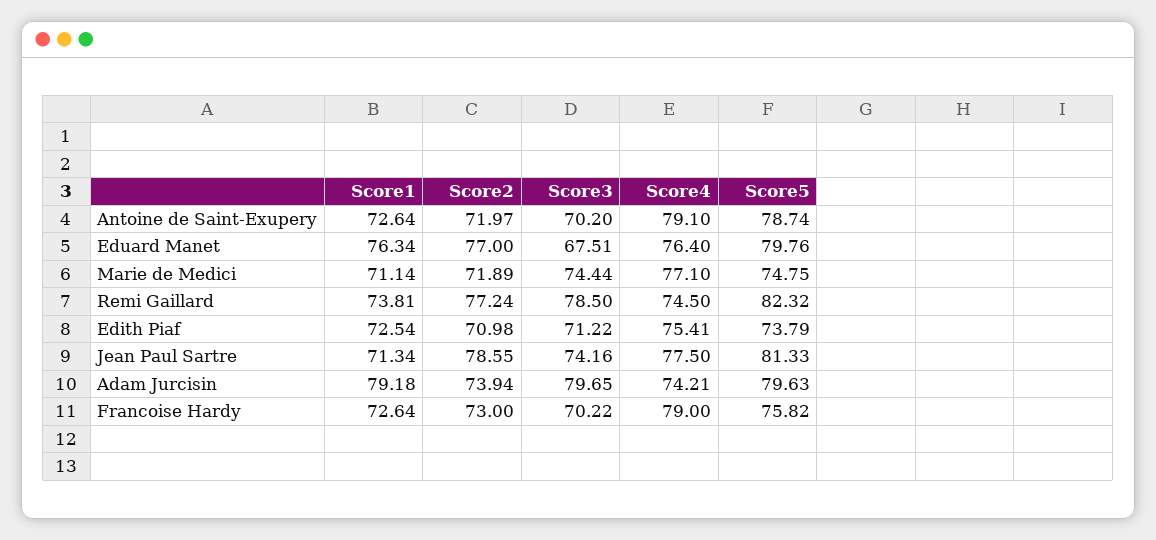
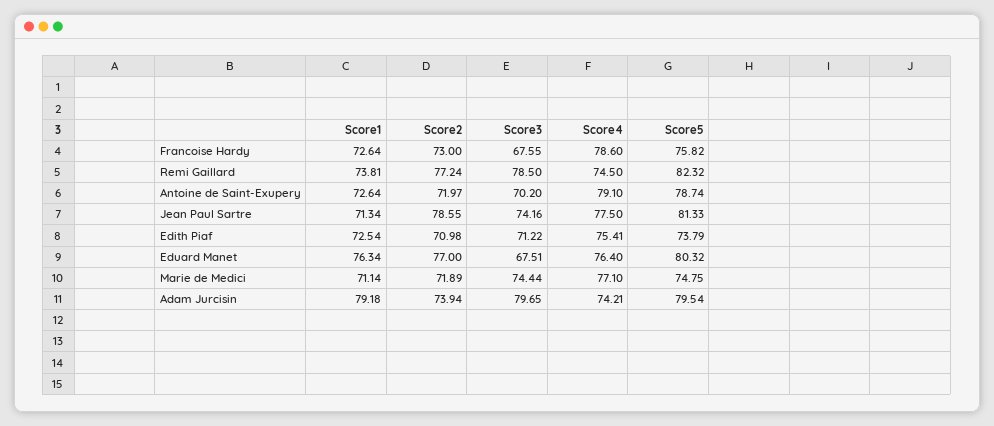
Score5, Eduard Manet: 79.76 -> 80.32
Score5, Adam Jurcisin: 79.63 -> 79.54
Score3, Francoise Hardy: 70.22 -> 67.55
Score4, Francoise Hardy: 79 -> 78.6

